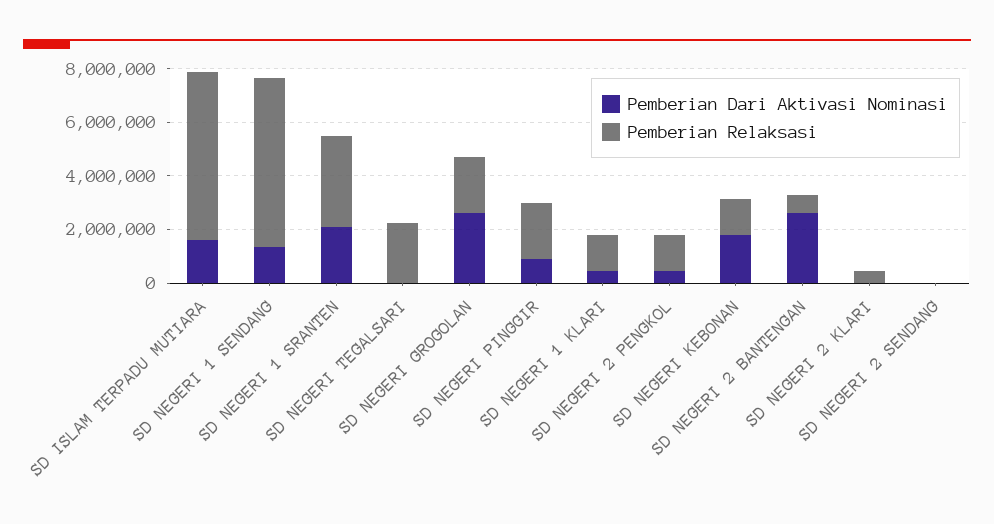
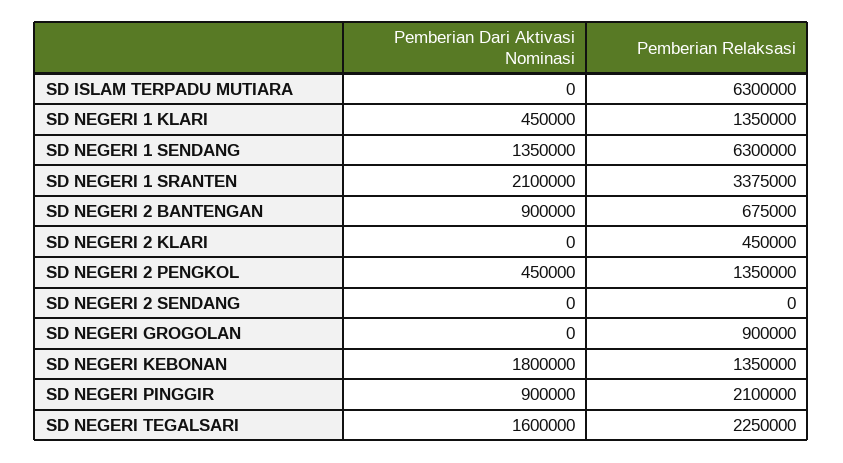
Pemberian Dari Aktivasi Nominasi, SD ISLAM TERPADU MUTIARA: 1500000 -> 0
Pemberian Dari Aktivasi Nominasi, SD NEGERI TEGALSARI: 0 -> 1600000
Pemberian Dari Aktivasi Nominasi, SD NEGERI GROGOLAN: 2500000 -> 0
Pemberian Relaksasi, SD NEGERI GROGOLAN: 2000000 -> 900000
Pemberian Dari Aktivasi Nominasi, SD NEGERI 2 BANTENGAN: 2500000 -> 900000

